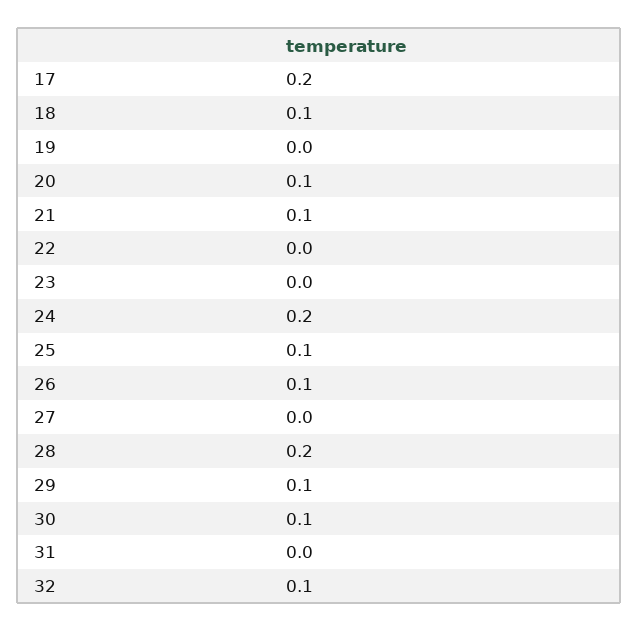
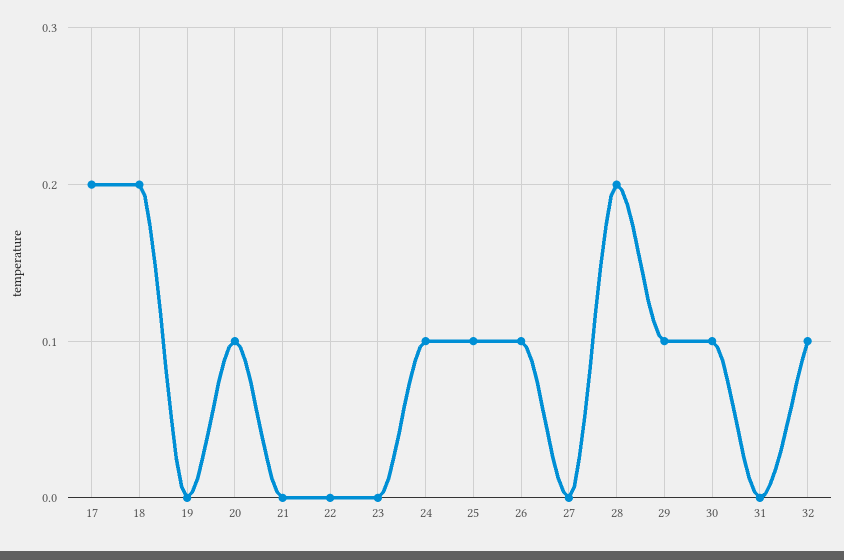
18: 0.1 -> 0.2
21: 0.1 -> 0
24: 0.2 -> 0.1

